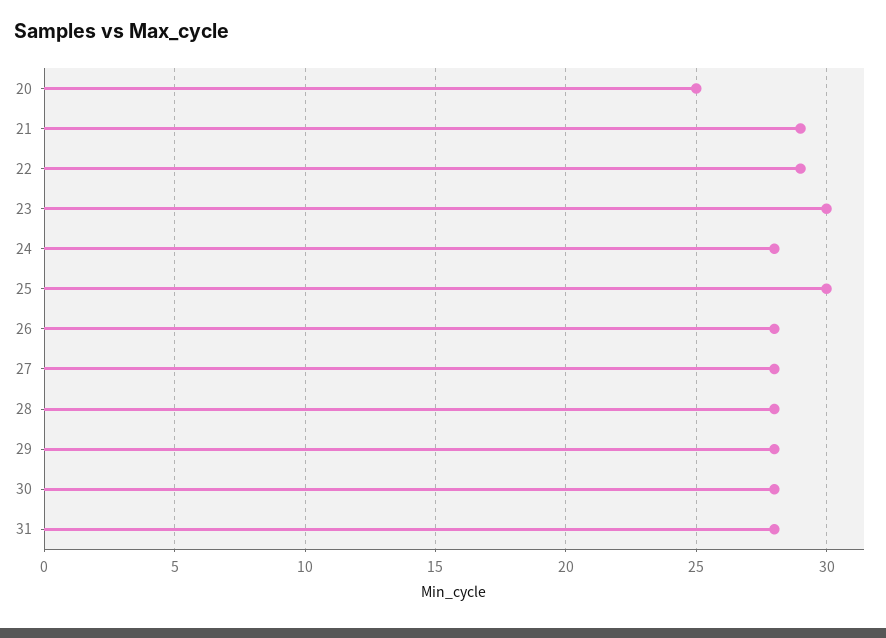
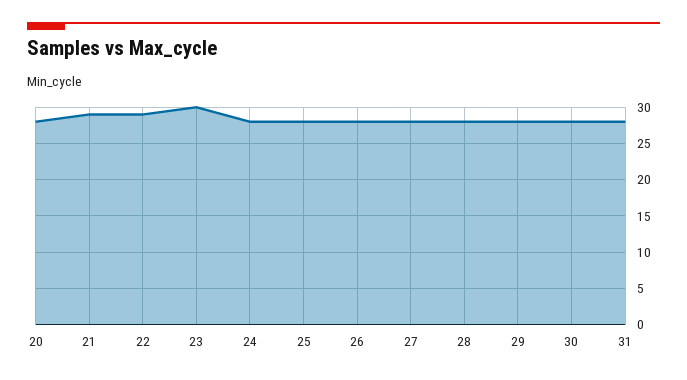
20: 25 -> 28
25: 30 -> 28

